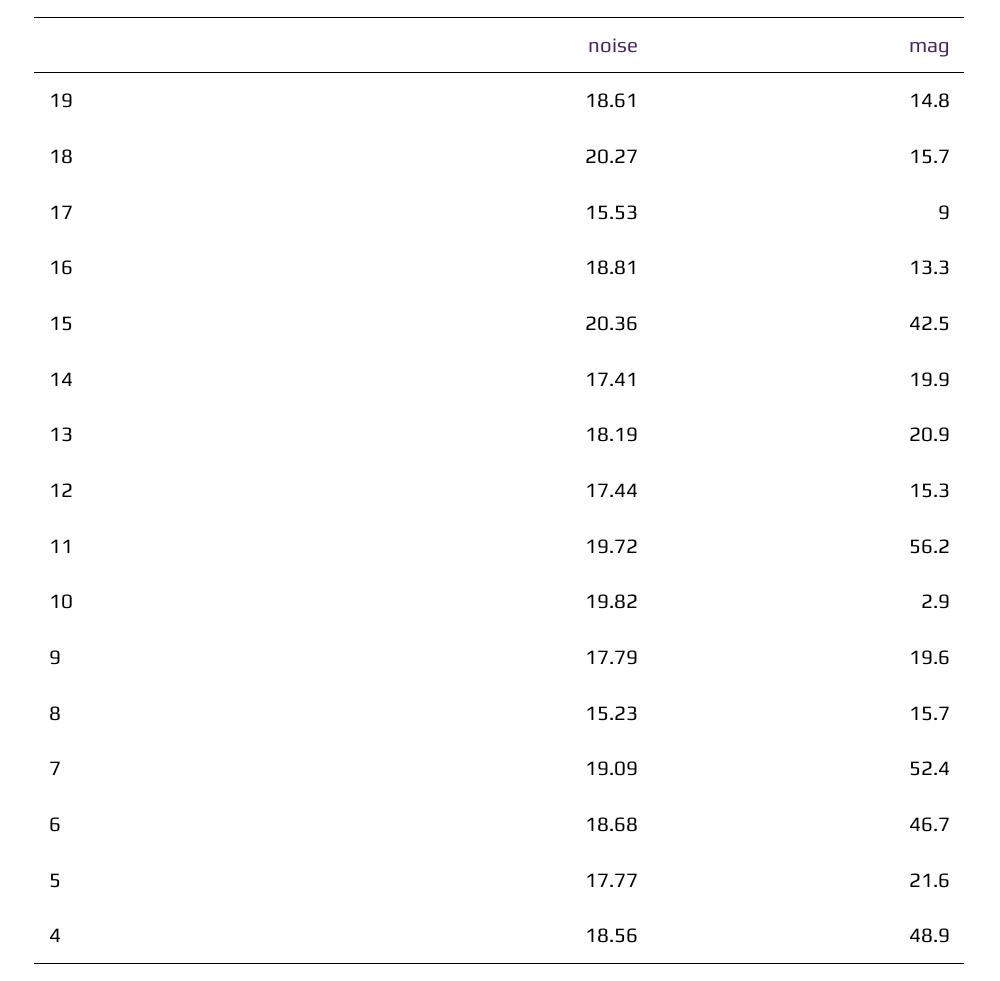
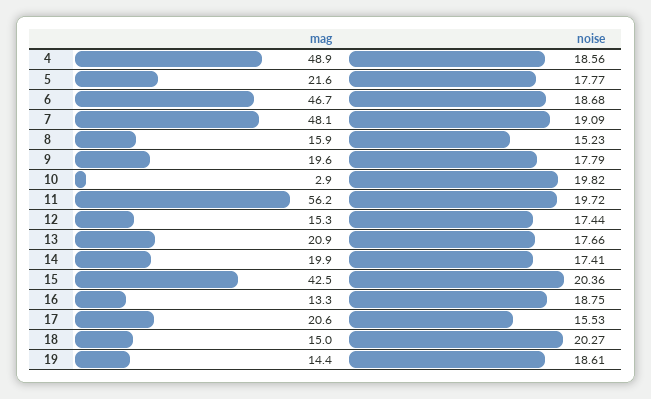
mag, 19: 14.8 -> 14.4
mag, 18: 15.7 -> 15
mag, 17: 9 -> 20.6
noise, 16: 18.81 -> 18.75
noise, 13: 18.19 -> 17.66
mag, 8: 15.7 -> 15.9
mag, 7: 52.4 -> 48.1

